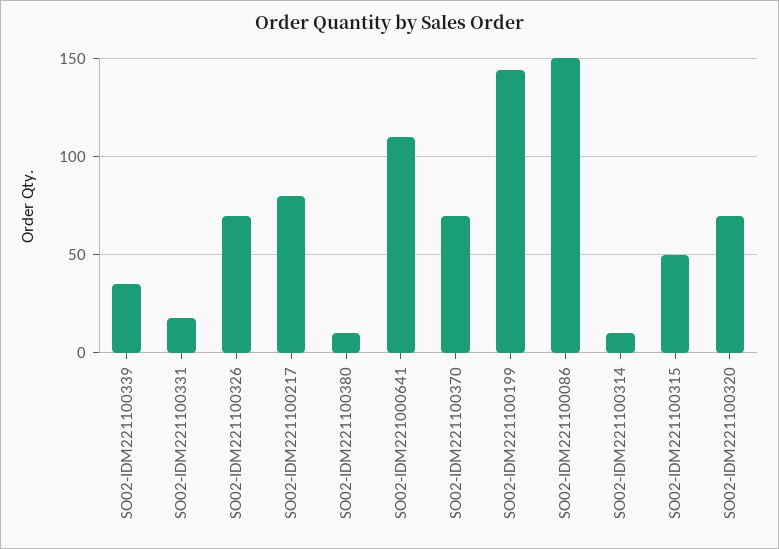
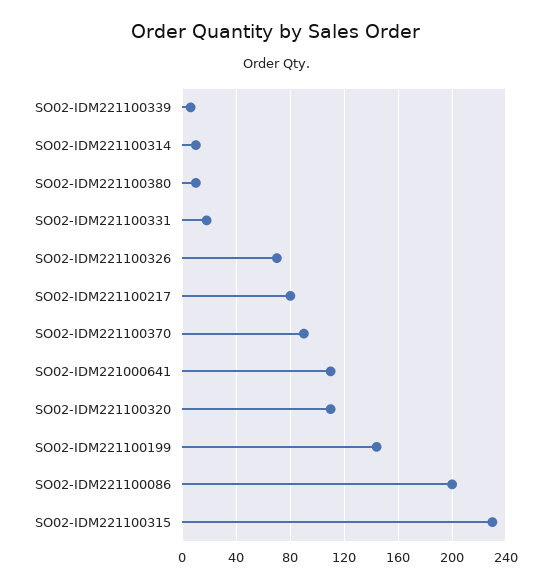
SO02-IDM221100339: 35 -> 5
SO02-IDM221100370: 70 -> 90
SO02-IDM221100086: 150 -> 200
SO02-IDM221100315: 50 -> 230
SO02-IDM221100320: 70 -> 110

